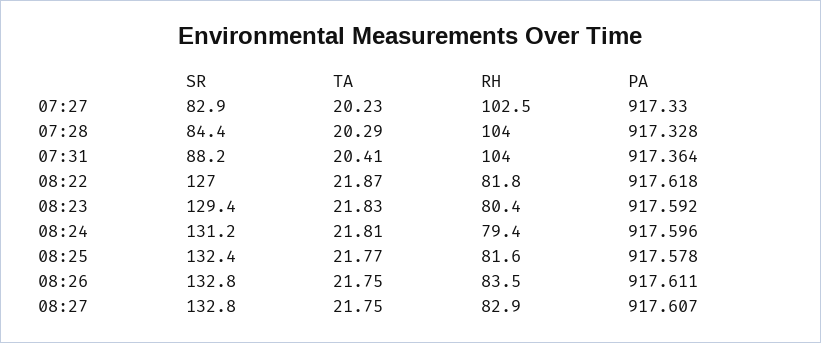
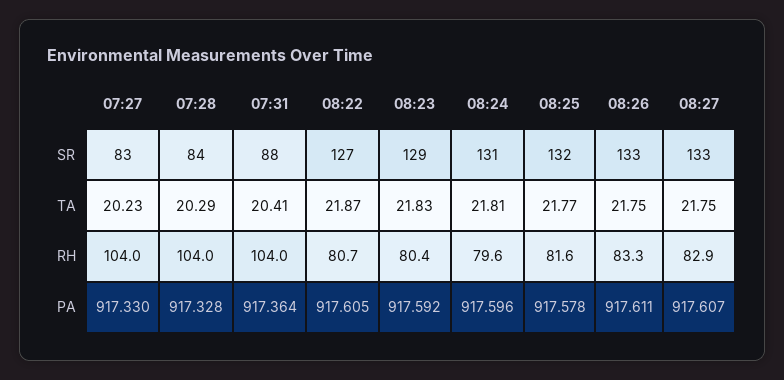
RH, 07:27: 102.5 -> 104
RH, 08:22: 81.8 -> 80.7
PA, 08:22: 917.618 -> 917.605
RH, 08:24: 79.4 -> 79.6
RH, 08:26: 83.5 -> 83.3

